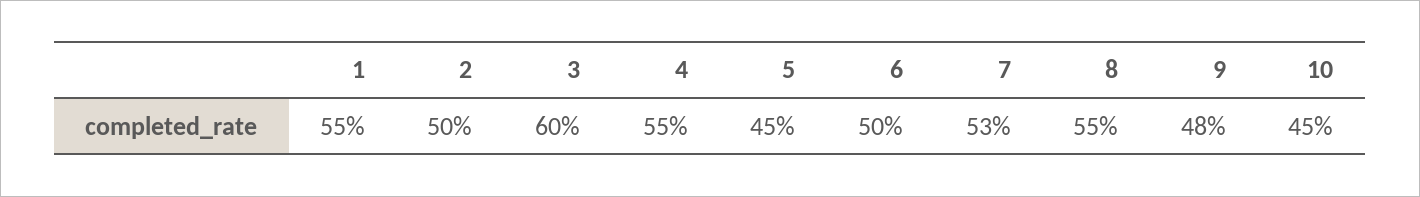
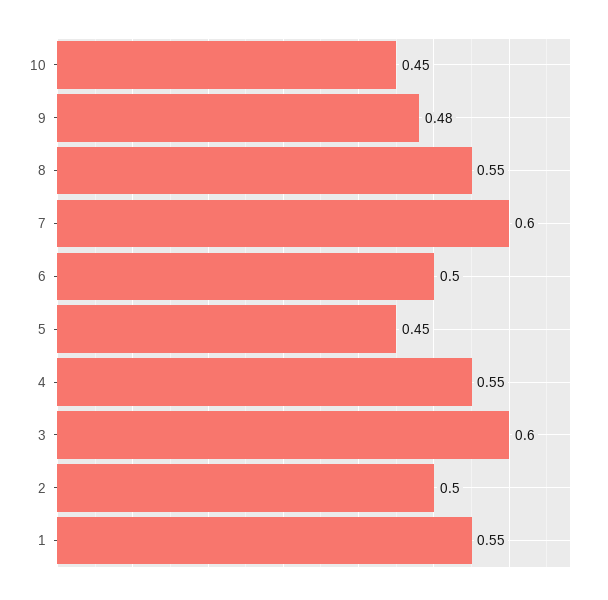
7: 0.53 -> 0.6

